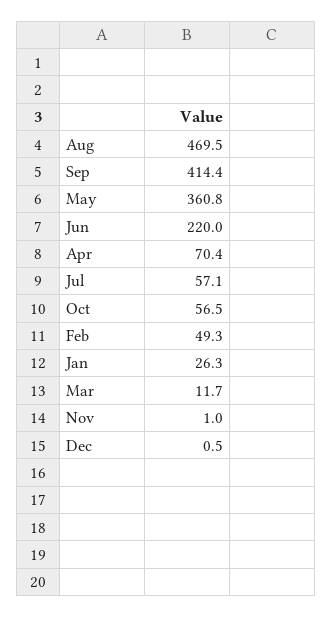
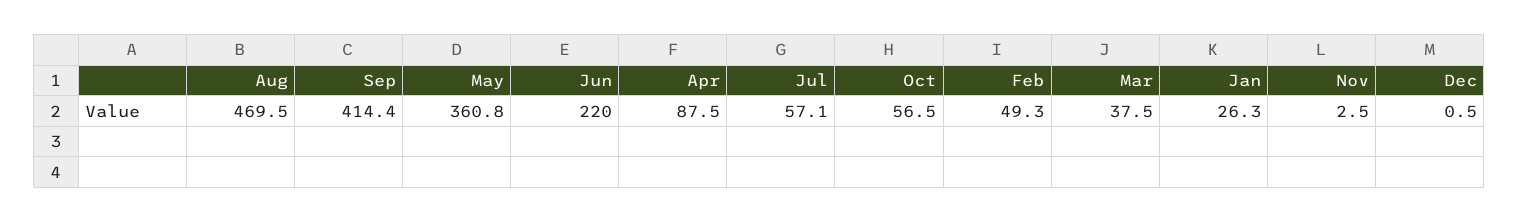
Apr: 70.4 -> 87.5
Mar: 11.7 -> 37.5
Nov: 1 -> 2.5

